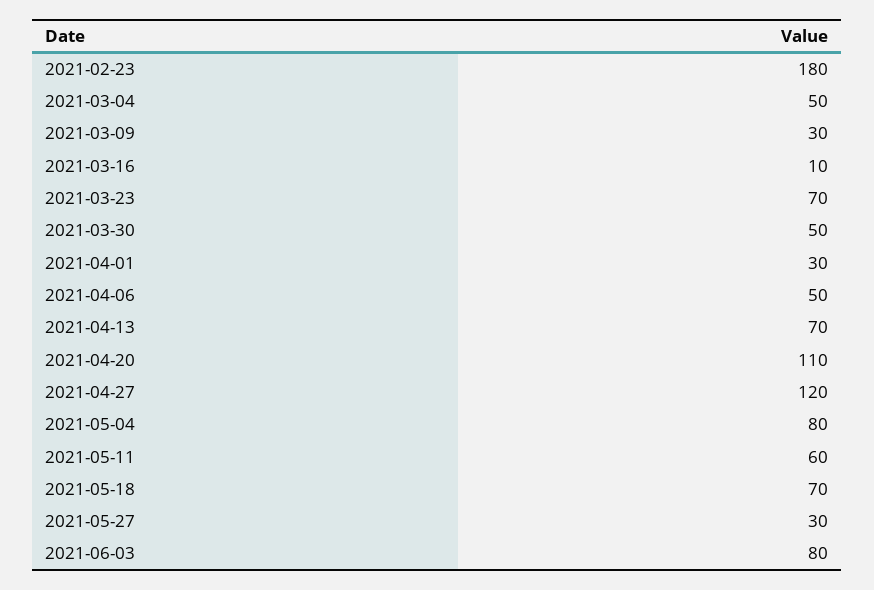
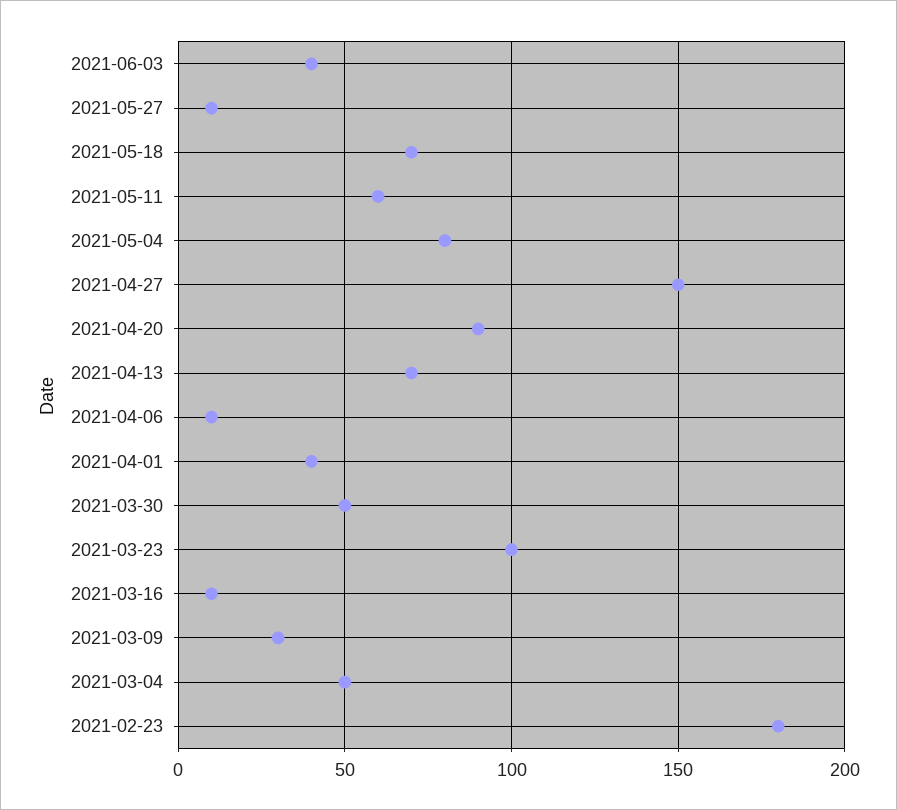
2021-03-23: 70 -> 100
2021-04-01: 30 -> 40
2021-04-06: 50 -> 10
2021-04-20: 110 -> 90
2021-04-27: 120 -> 150
2021-05-27: 30 -> 10
2021-06-03: 80 -> 40

